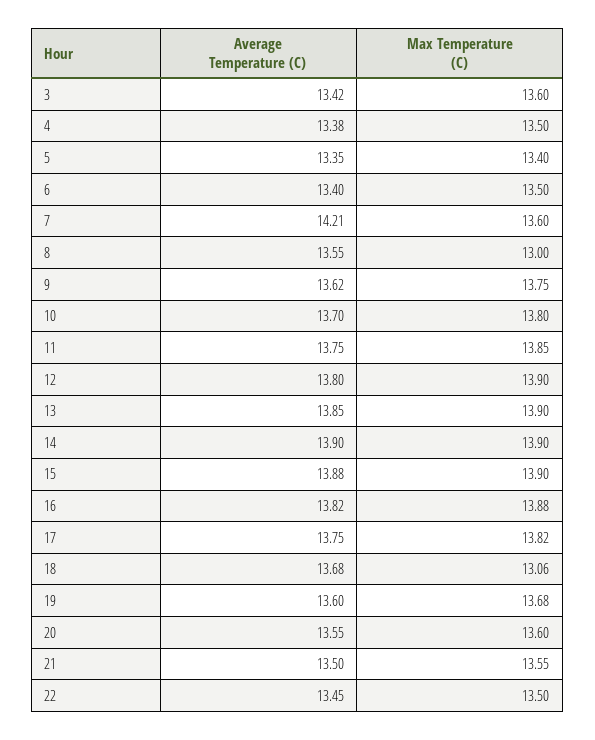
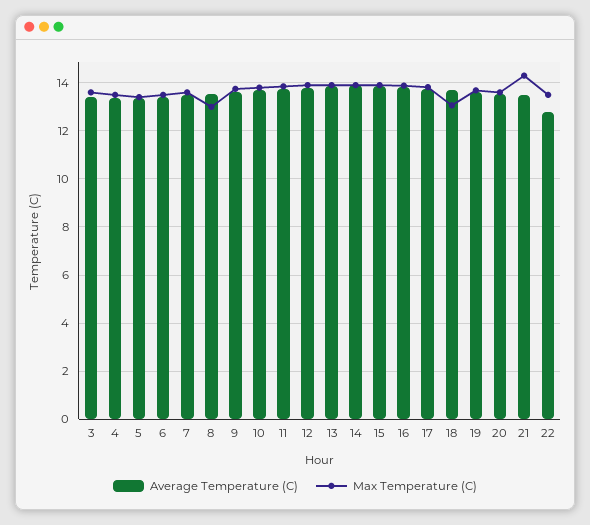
Average Temperature (C), 7: 14.21 -> 13.5
Max Temperature (C), 21: 13.55 -> 14.25
Average Temperature (C), 22: 13.45 -> 12.75

